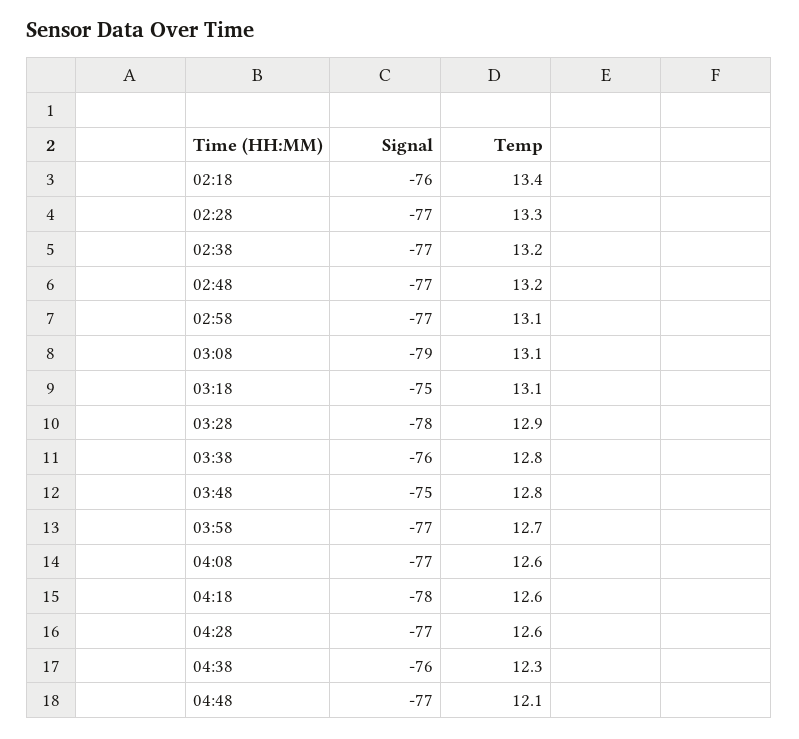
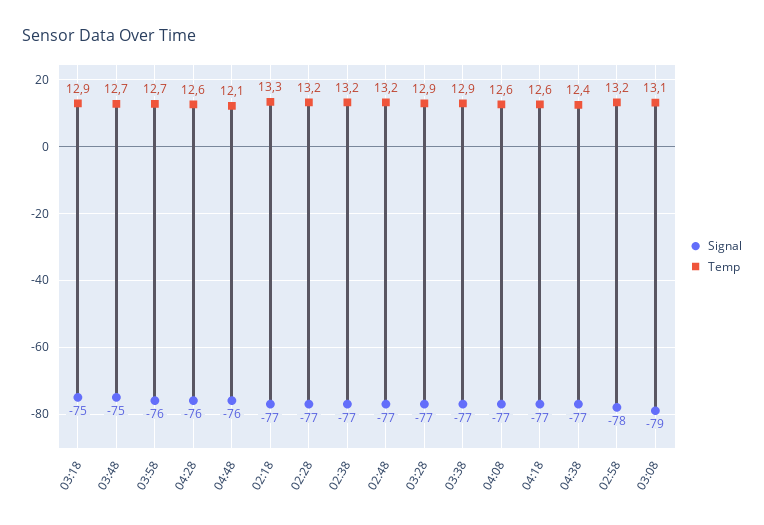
Signal, 02:18: -76 -> -77
Temp, 02:18: 13.4 -> 13.3
Temp, 02:28: 13.3 -> 13.2
Signal, 02:58: -77 -> -78
Temp, 02:58: 13.1 -> 13.2
Temp, 03:18: 13.1 -> 12.9
Signal, 03:28: -78 -> -77
Signal, 03:38: -76 -> -77
Temp, 03:38: 12.8 -> 12.9
Temp, 03:48: 12.8 -> 12.7
Signal, 03:58: -77 -> -76
Signal, 04:18: -78 -> -77
Signal, 04:28: -77 -> -76
Signal, 04:38: -76 -> -77
Temp, 04:38: 12.3 -> 12.4
Signal, 04:48: -77 -> -76

